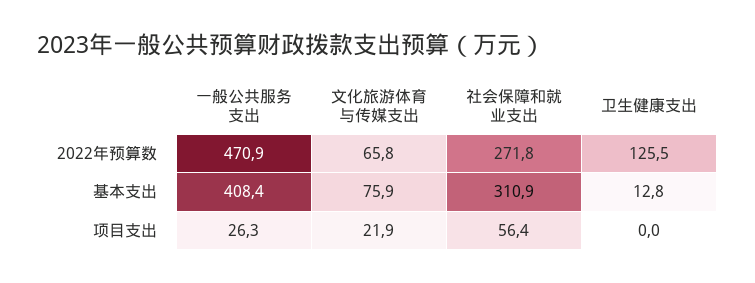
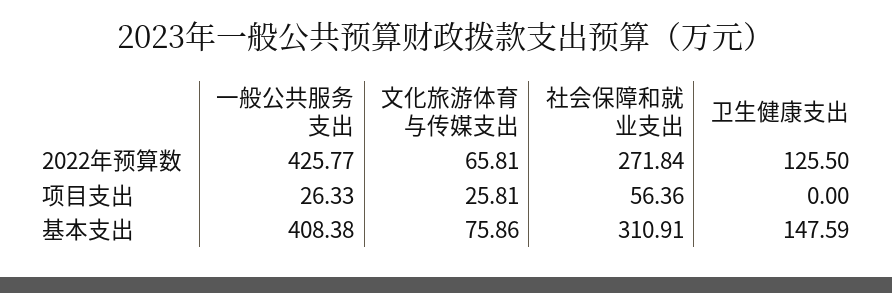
一般公共服务支出, 2022年预算数: 470.9 -> 425.77
卫生健康支出, 基本支出: 12.8 -> 147.59
文化旅游体育与传媒支出, 项目支出: 21.9 -> 25.81

